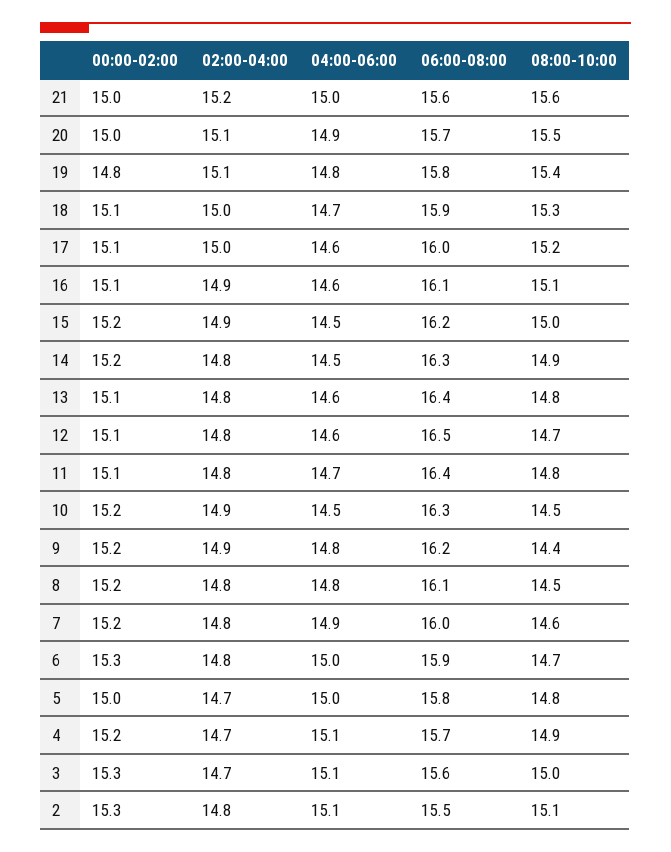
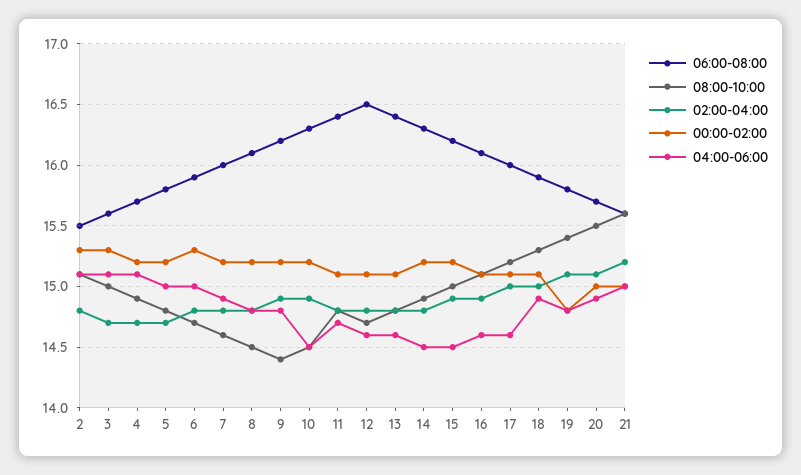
04:00-06:00, 18: 14.7 -> 14.9
00:00-02:00, 5: 15 -> 15.2

